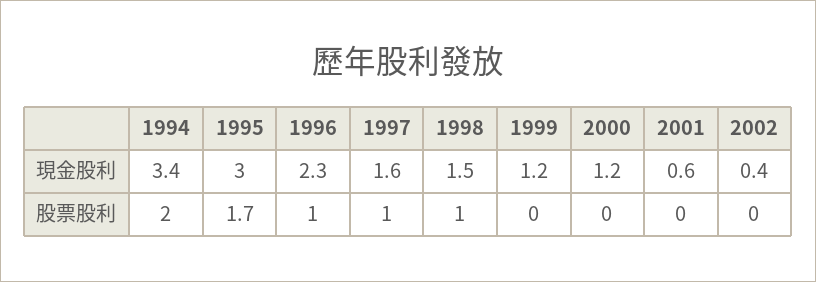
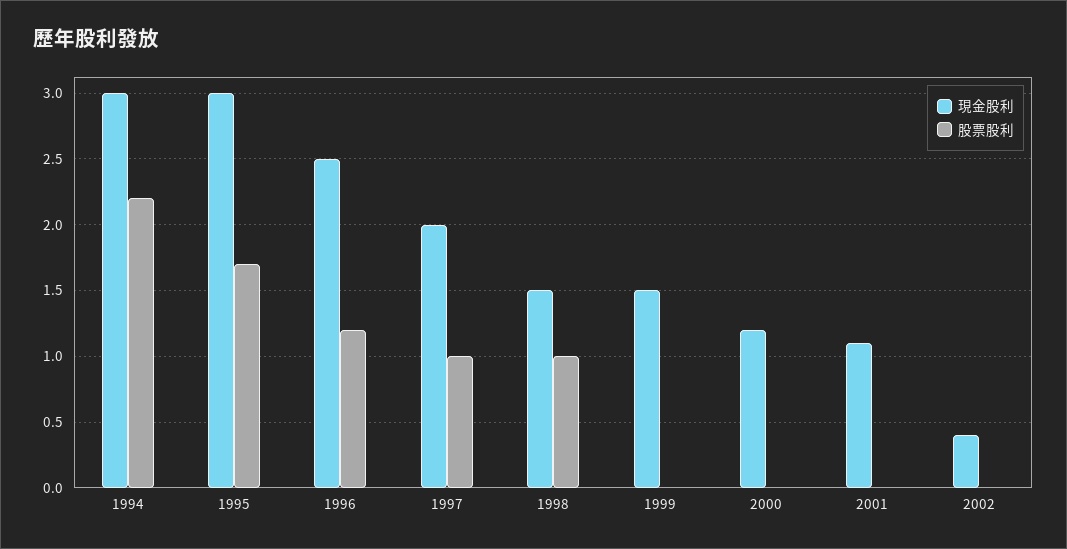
現金股利, 1994: 3.4 -> 3
現金股利, 1996: 2.3 -> 2.5
現金股利, 1997: 1.6 -> 2
現金股利, 1999: 1.2 -> 1.5
現金股利, 2001: 0.6 -> 1.1
股票股利, 1994: 2 -> 2.2
股票股利, 1996: 1 -> 1.2

